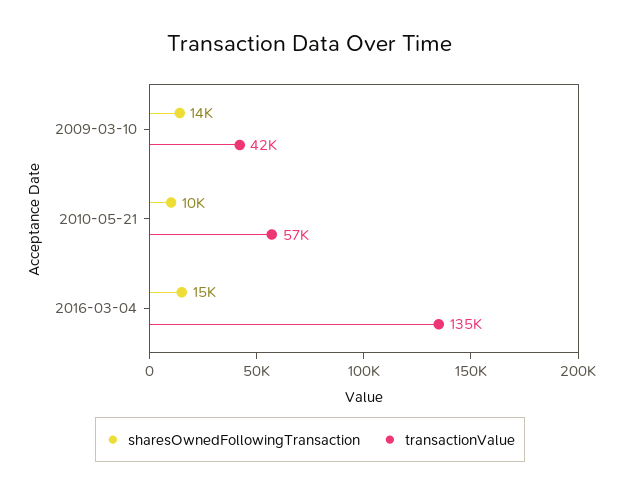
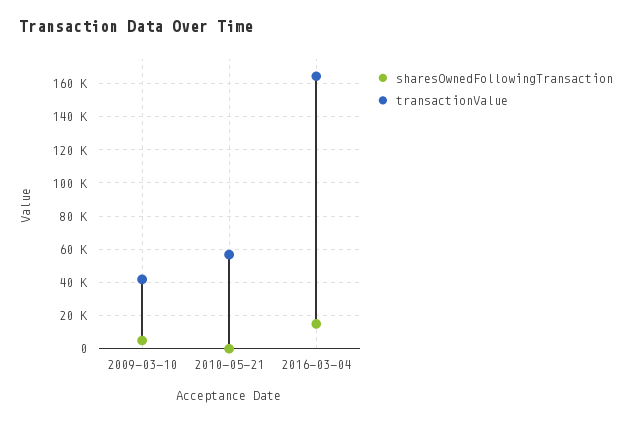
sharesOwnedFollowingTransaction, 2009-03-10: 14000 -> 5000
sharesOwnedFollowingTransaction, 2010-05-21: 10000 -> 0
transactionValue, 2016-03-04: 135000 -> 165000

